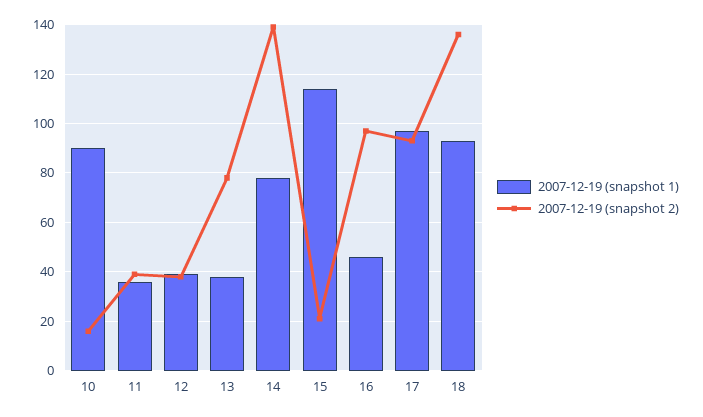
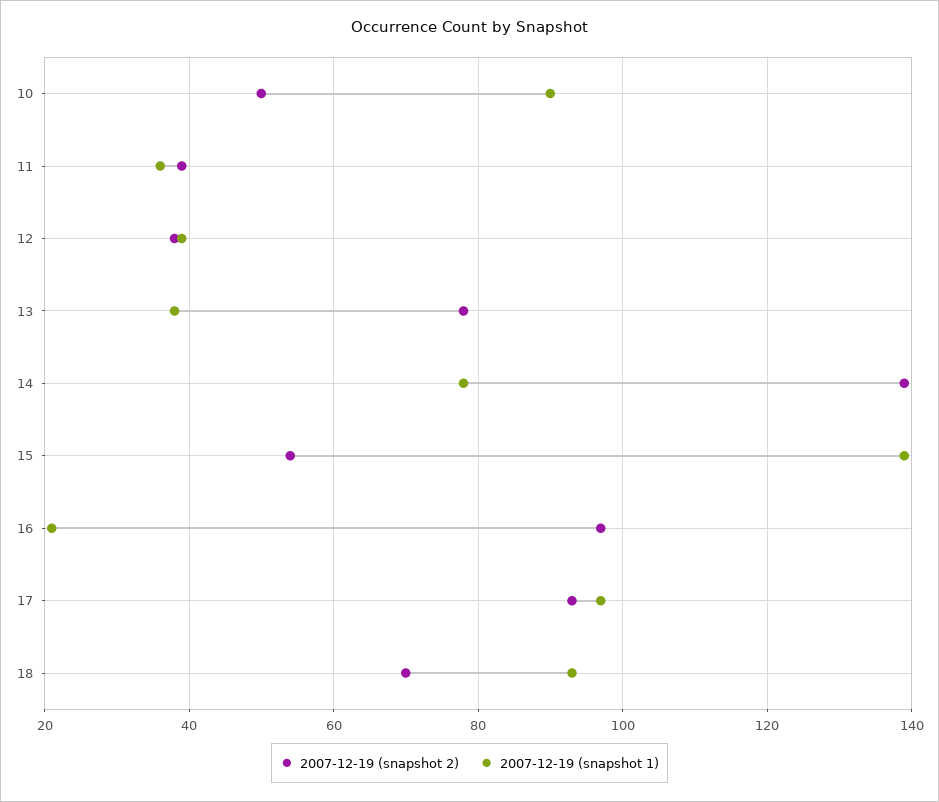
2007-12-19 (snapshot 2), 10: 15 -> 50
2007-12-19 (snapshot 1), 15: 115 -> 140
2007-12-19 (snapshot 2), 15: 20 -> 55
2007-12-19 (snapshot 1), 16: 45 -> 20
2007-12-19 (snapshot 2), 18: 135 -> 70

